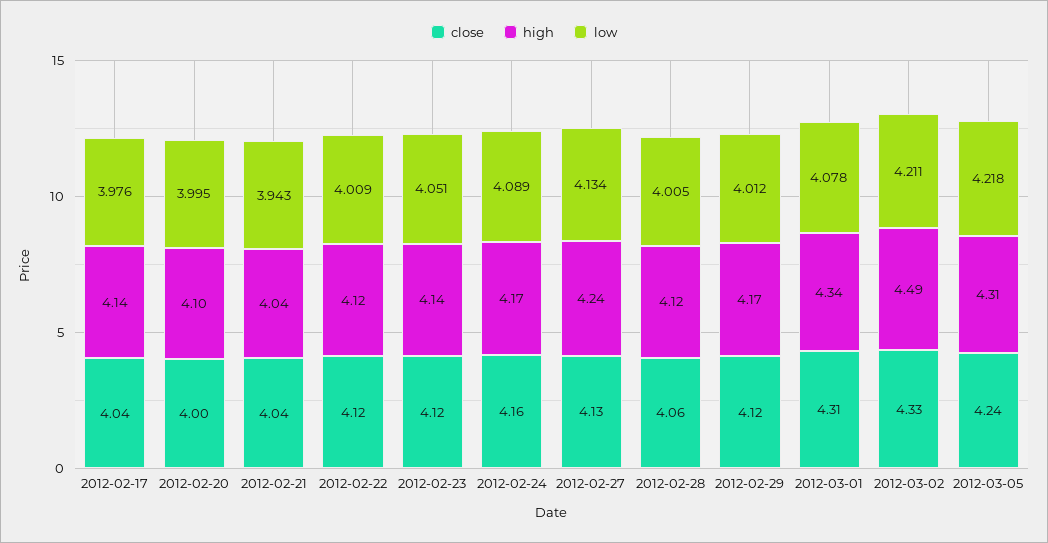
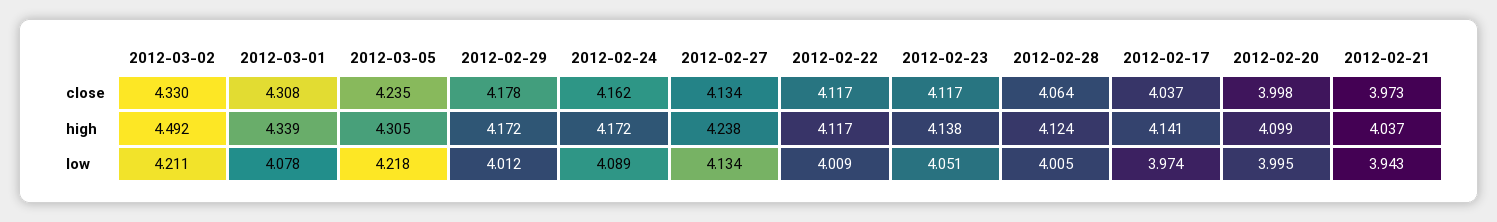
low, 2012-02-17: 3.976 -> 3.974
close, 2012-02-21: 4.04 -> 3.973
close, 2012-02-29: 4.12 -> 4.178

